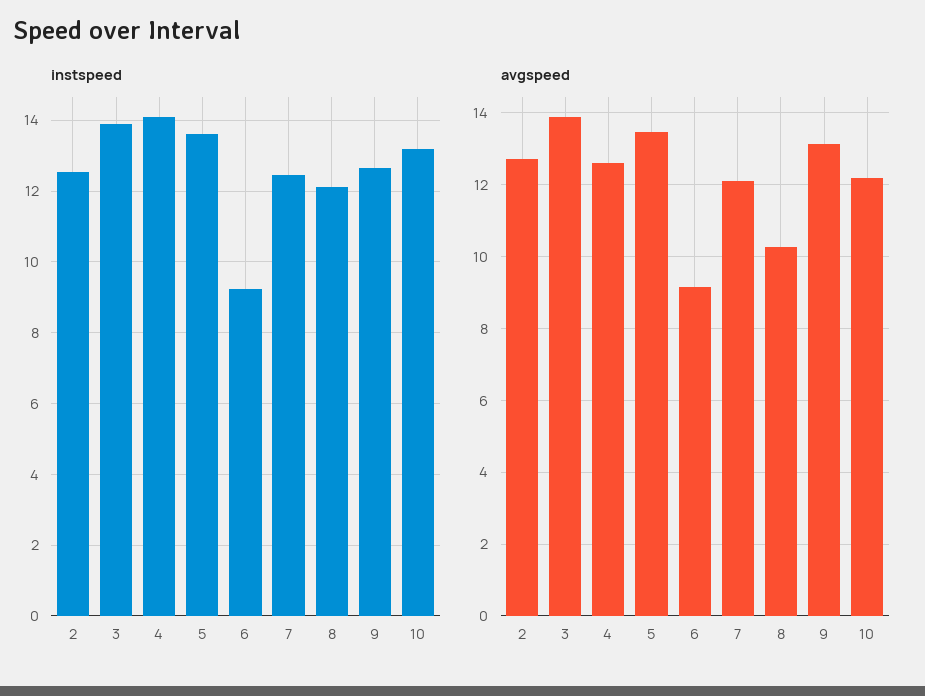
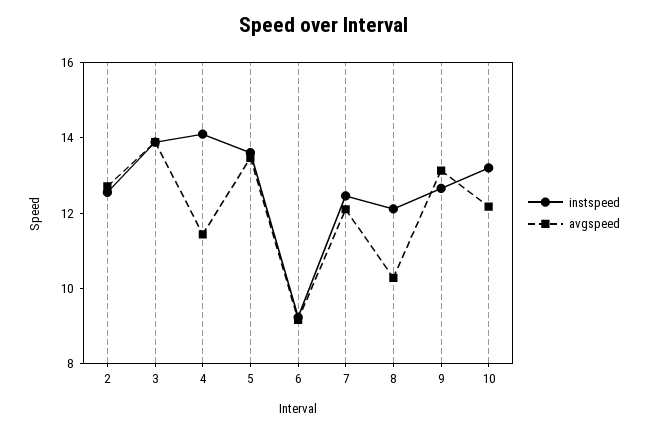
avgspeed, 4: 12.6 -> 11.5

